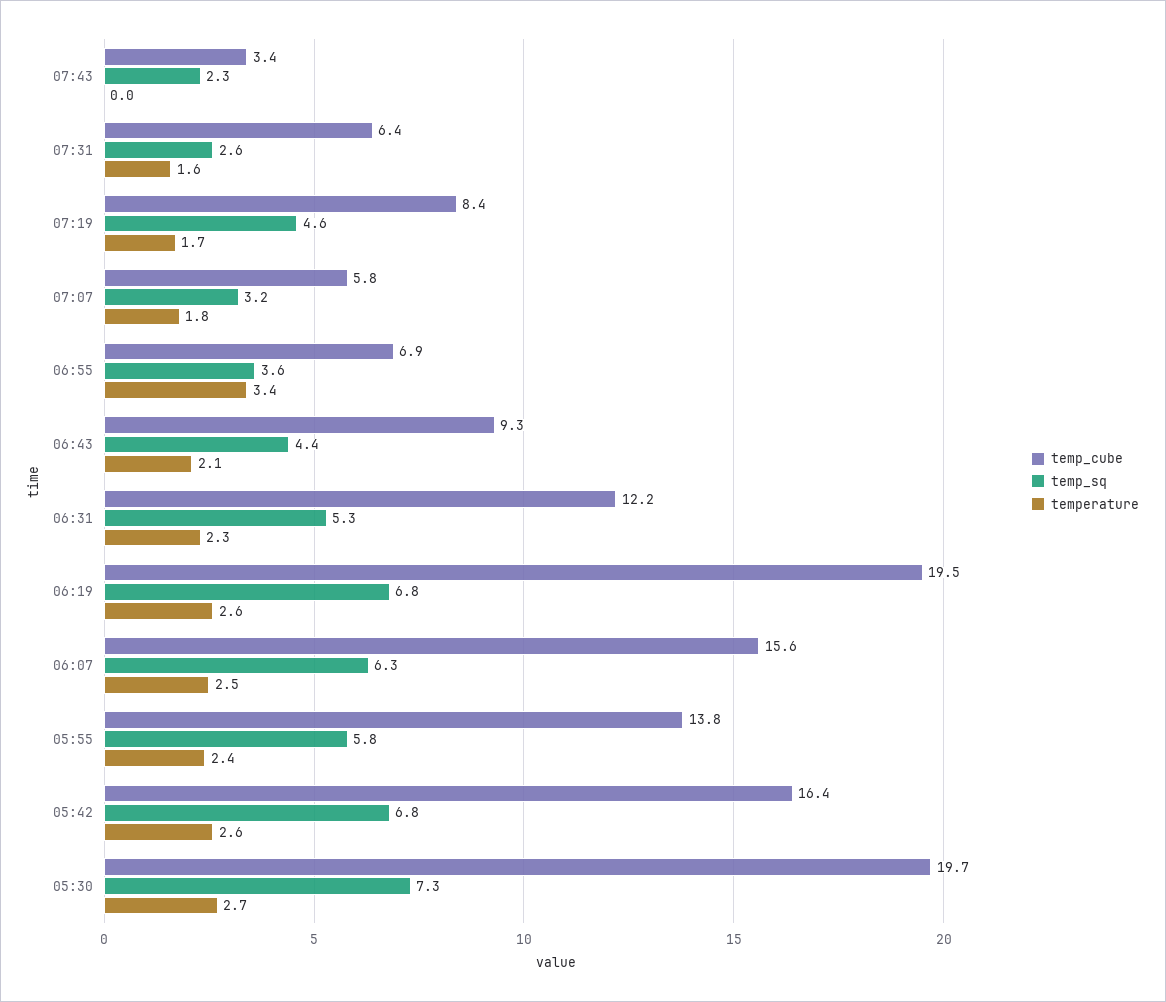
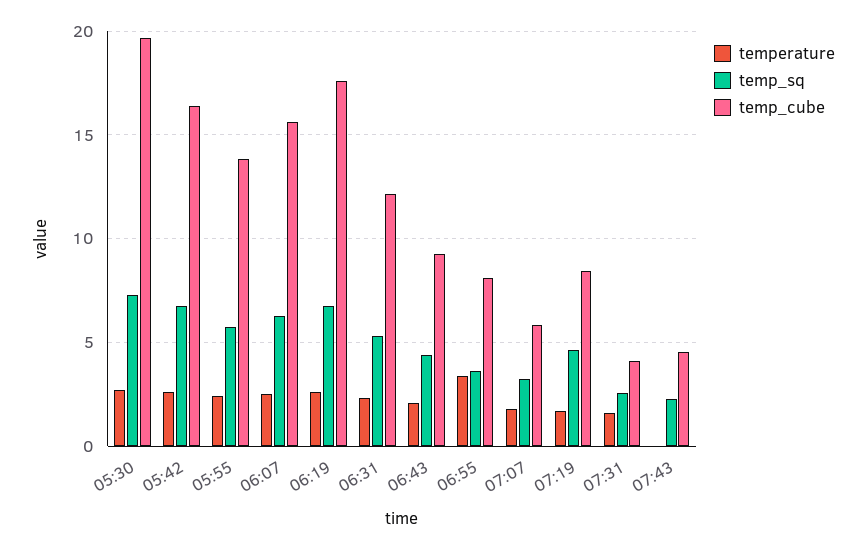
temp_cube, 07:43: 3.4 -> 4.5
temp_cube, 07:31: 6.4 -> 4
temp_cube, 06:55: 6.9 -> 8
temp_cube, 06:19: 19.5 -> 17.5

